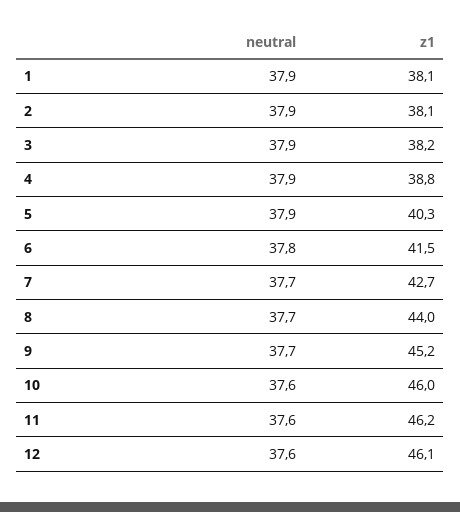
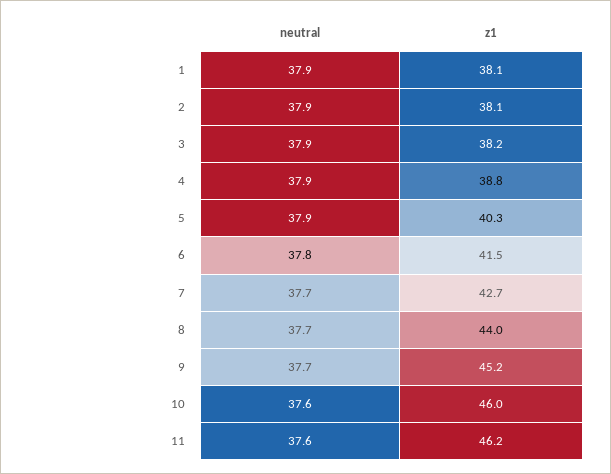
neutral, 12: 37.6 -> none
z1, 12: 46.1 -> none

